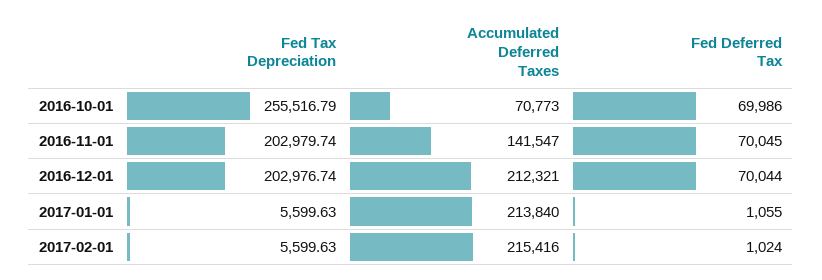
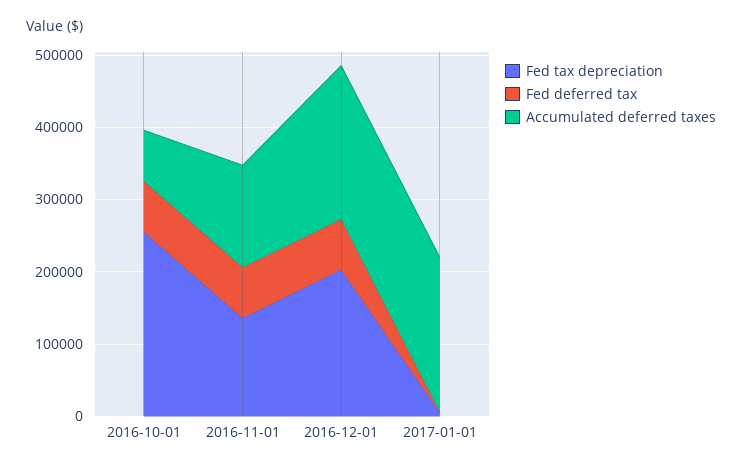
Fed Tax Depreciation, 2016-11-01: 202979.74 -> 140000
Fed Tax Depreciation, 2017-02-01: 5599.63 -> none
Accumulated Deferred Taxes, 2017-02-01: 215416 -> none
Fed Deferred Tax, 2017-02-01: 1024 -> none

